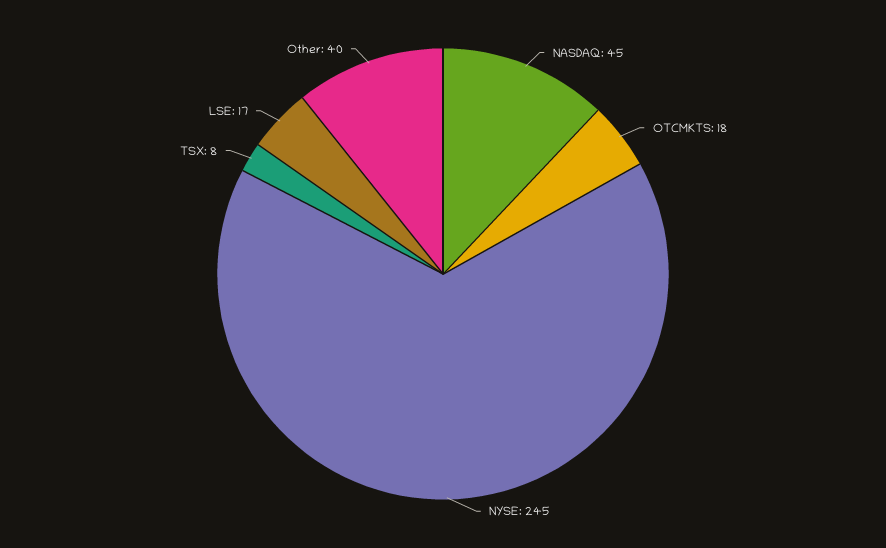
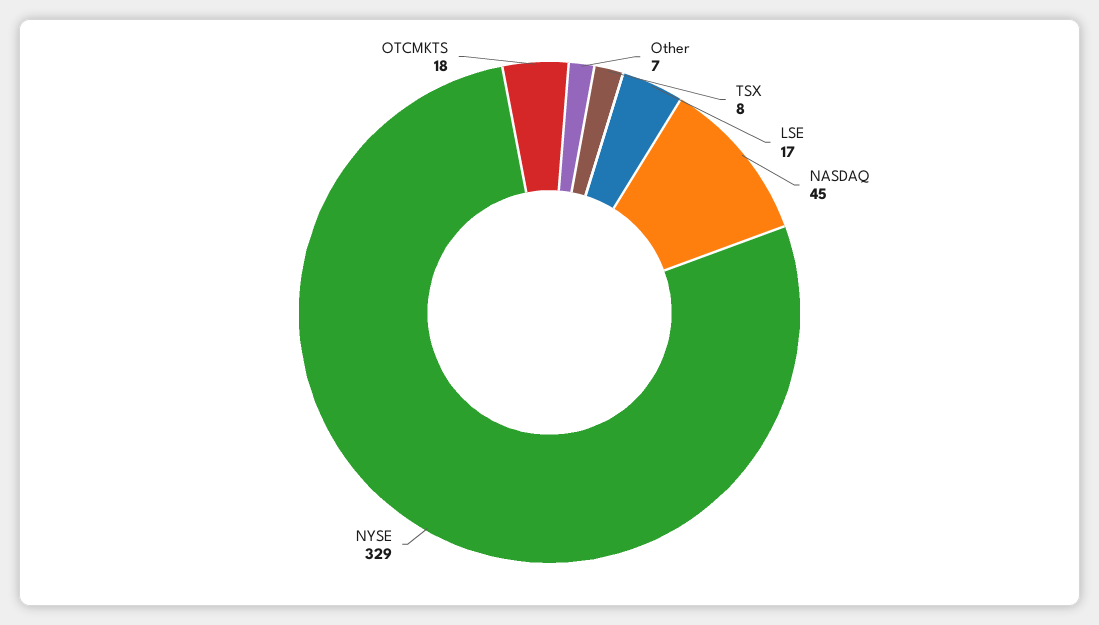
NYSE: 245 -> 329
Other: 40 -> 7

